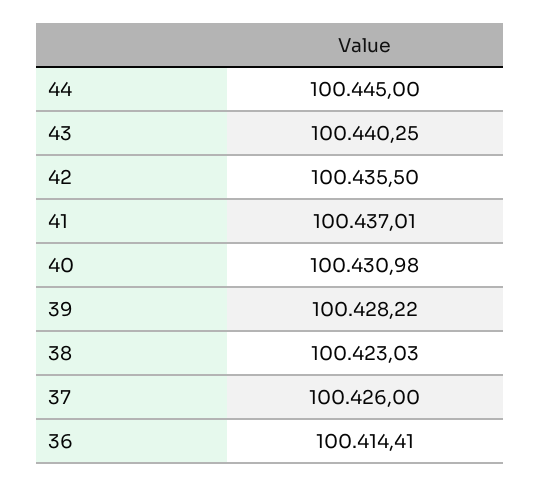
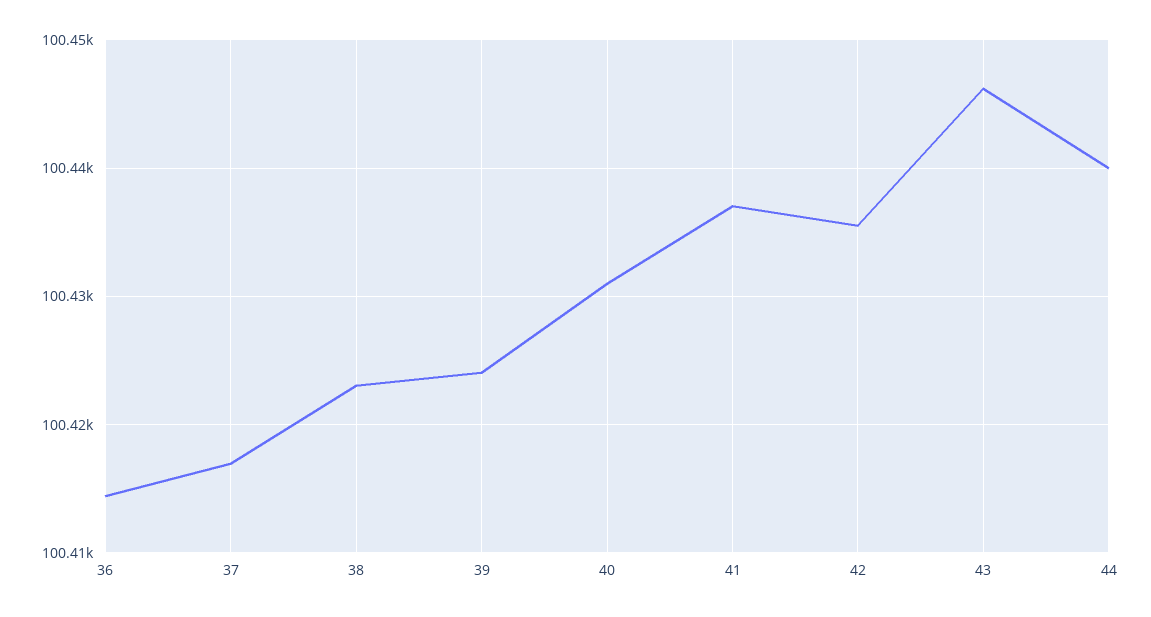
44: 100445 -> 100440
43: 100440.25 -> 100446
39: 100428.22 -> 100424
37: 100426 -> 100417

